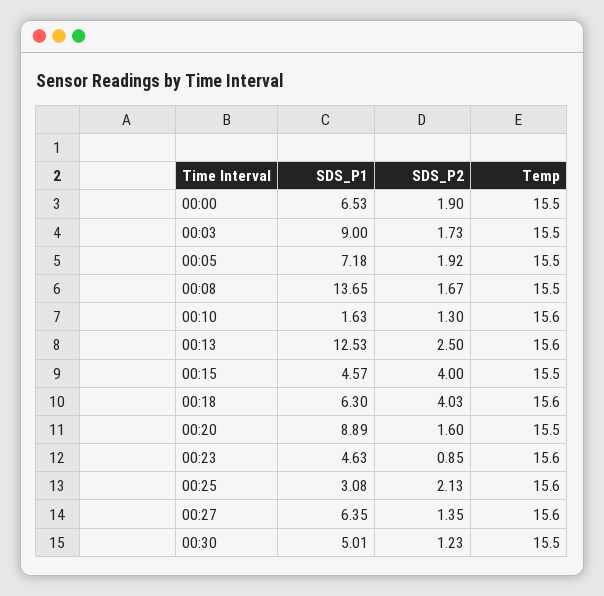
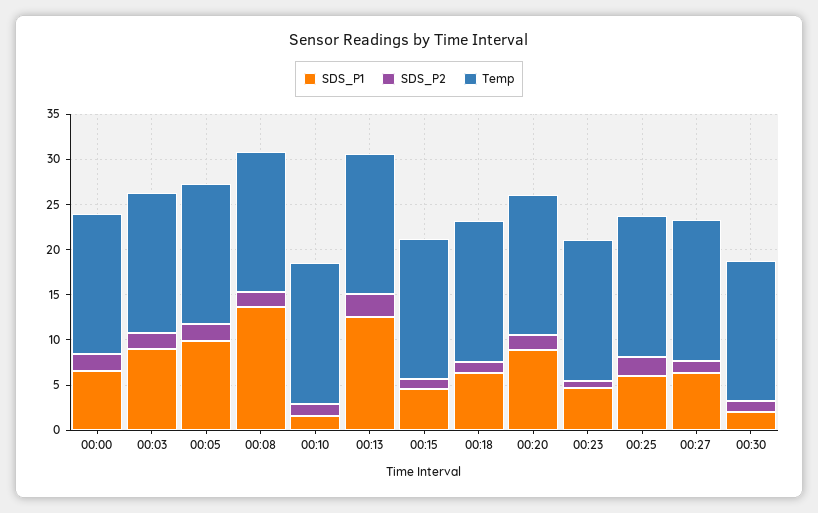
SDS_P1, 00:05: 7.18 -> 10
SDS_P2, 00:15: 4 -> 1
SDS_P2, 00:18: 4.03 -> 1
SDS_P1, 00:25: 3.08 -> 6
SDS_P1, 00:30: 5.01 -> 2

